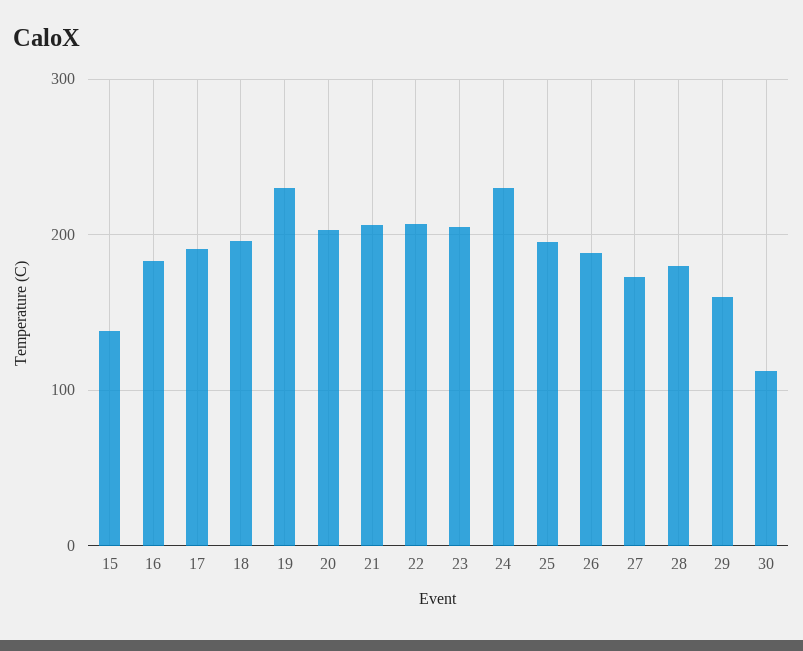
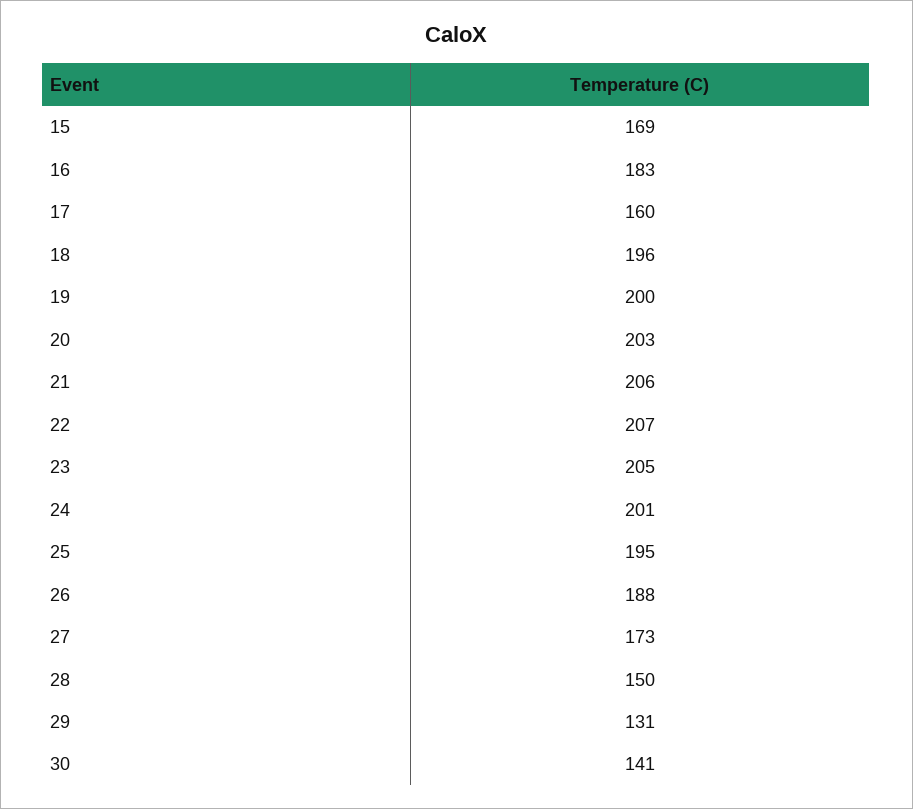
15: 140 -> 169
17: 190 -> 160
19: 230 -> 200
24: 230 -> 201
28: 180 -> 150
29: 160 -> 131
30: 110 -> 141

